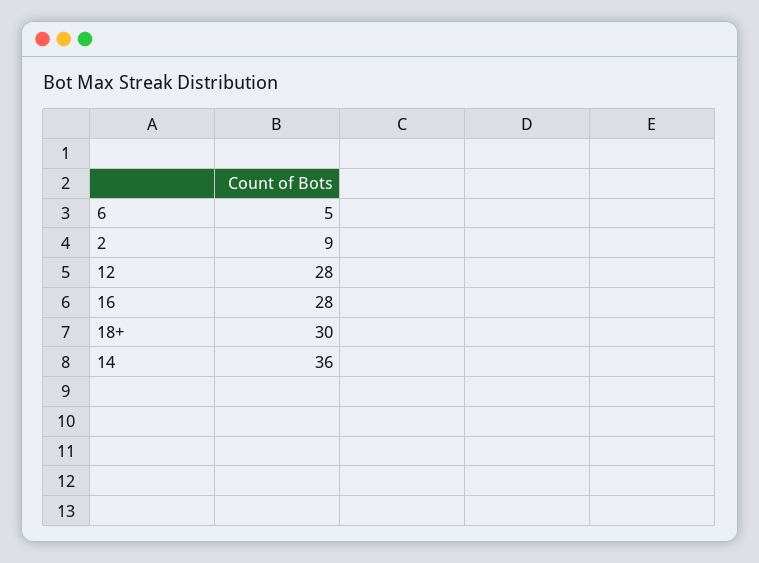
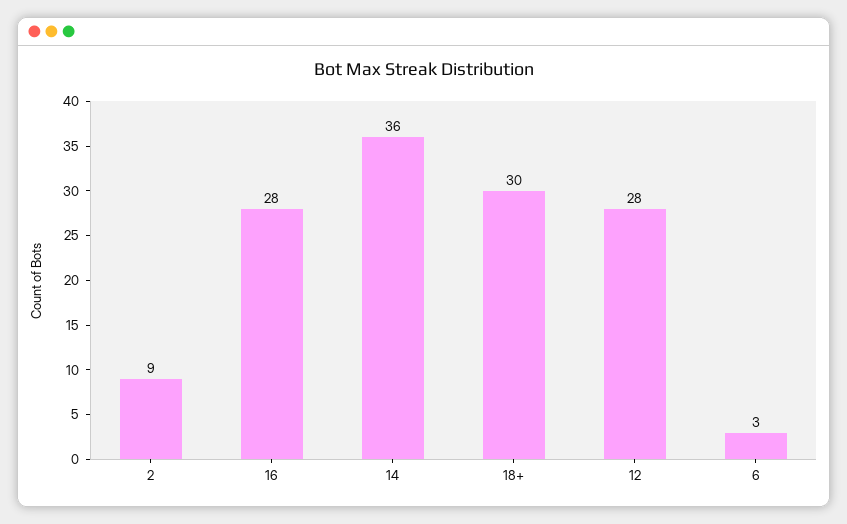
6: 5 -> 3

